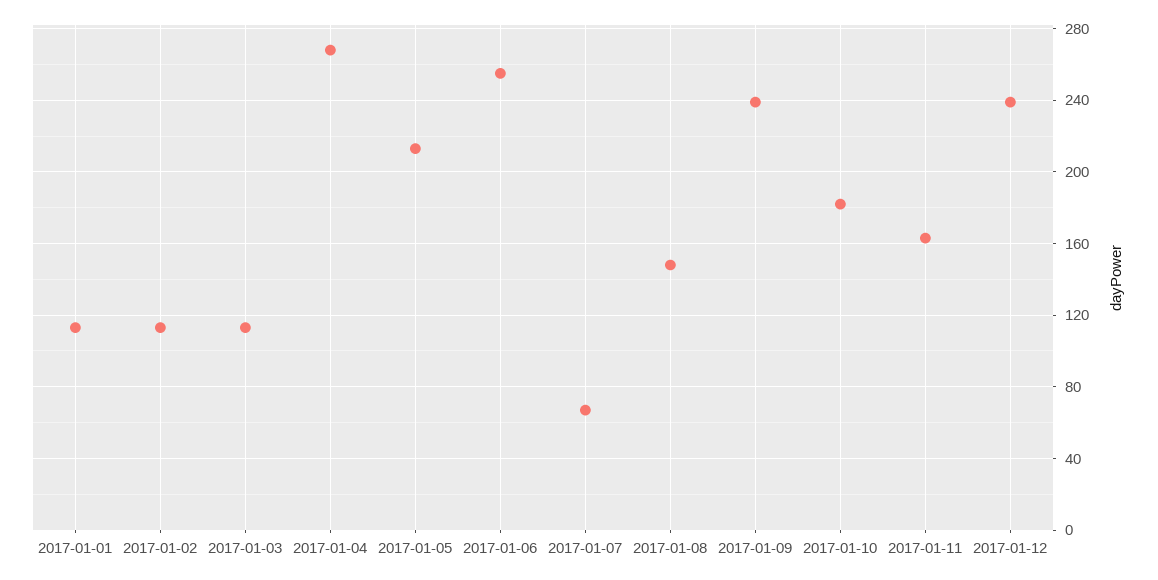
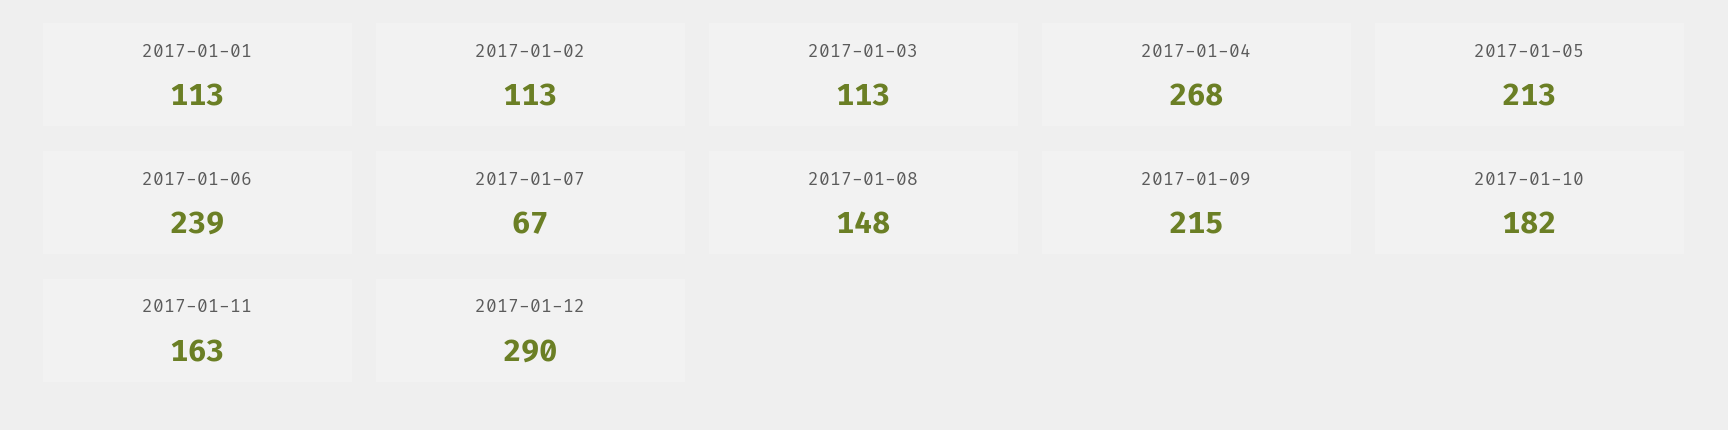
2017-01-06: 255 -> 239
2017-01-09: 240 -> 215
2017-01-12: 240 -> 290

